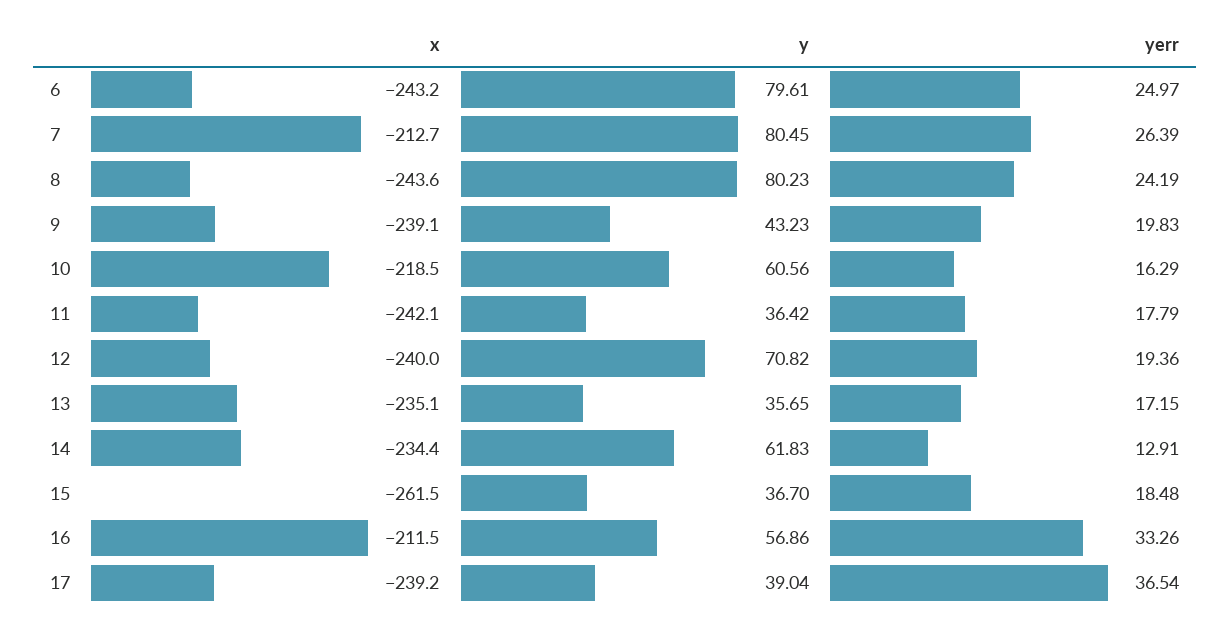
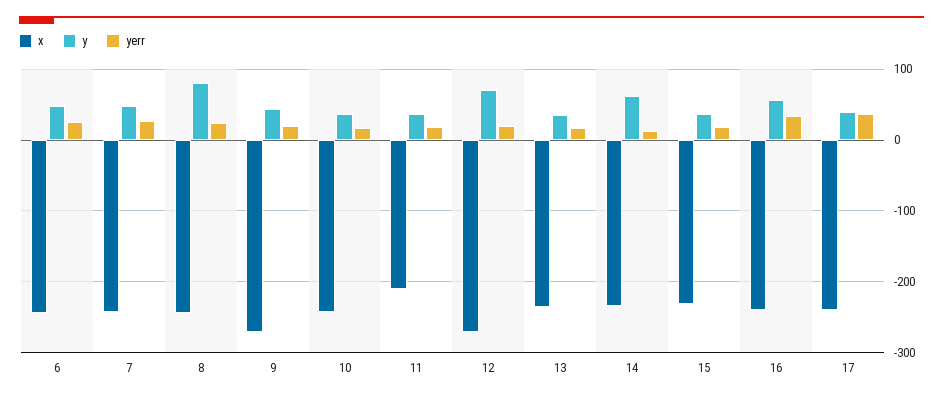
y, 6: 79.61 -> 50
x, 7: -212.7 -> -240
y, 7: 80.45 -> 50
x, 9: -239.1 -> -270
x, 10: -218.5 -> -240
y, 10: 60.56 -> 40
x, 11: -242.1 -> -210
x, 12: -240 -> -270
x, 15: -261.5 -> -230
x, 16: -211.5 -> -240

